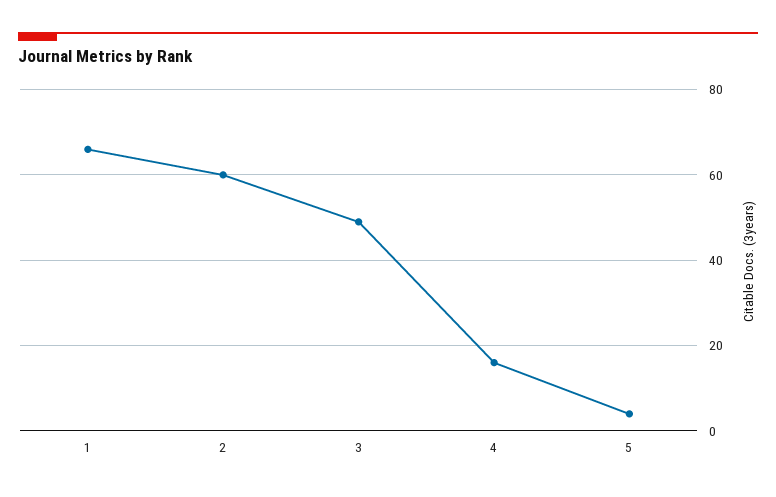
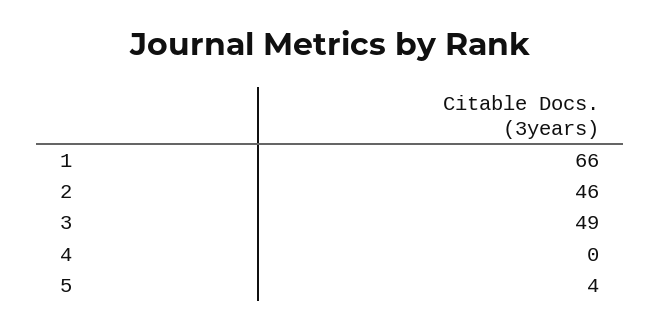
2: 60 -> 46
4: 15 -> 0

